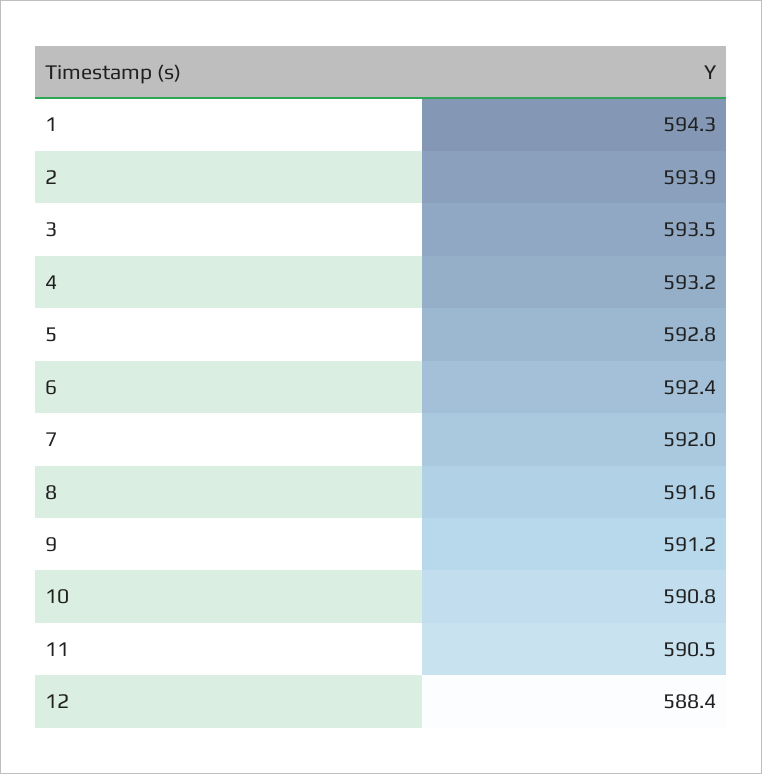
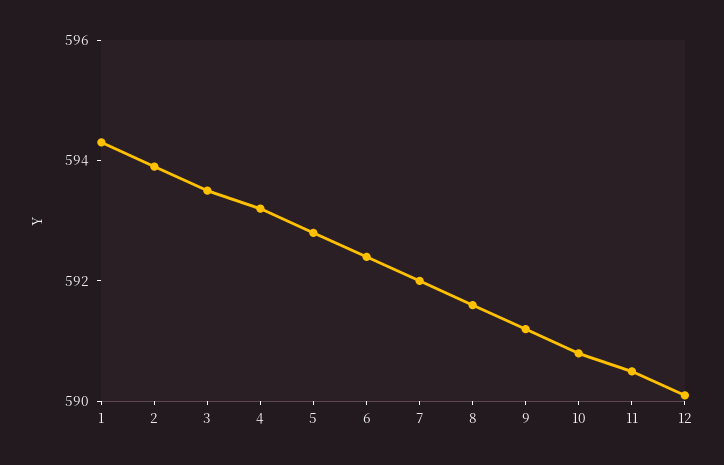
12: 588.4 -> 590

